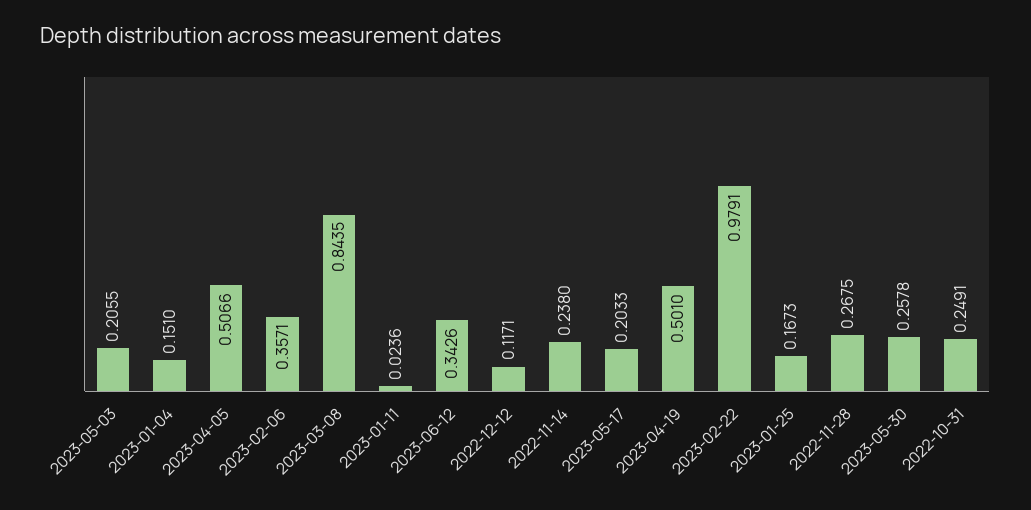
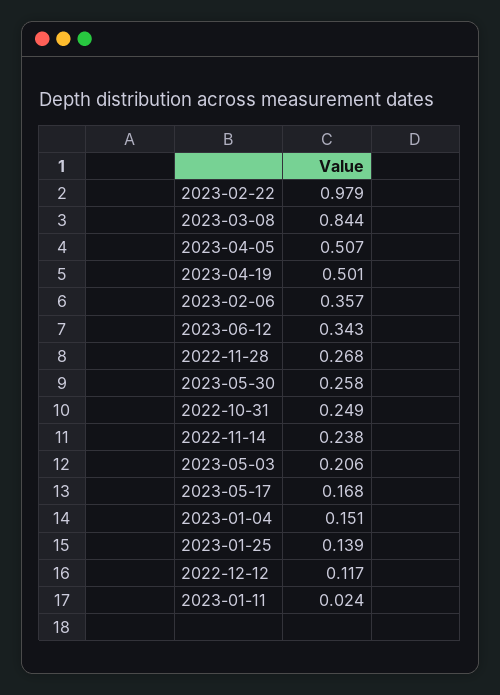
2023-05-17: 0.2033 -> 0.168
2023-01-25: 0.1673 -> 0.139

